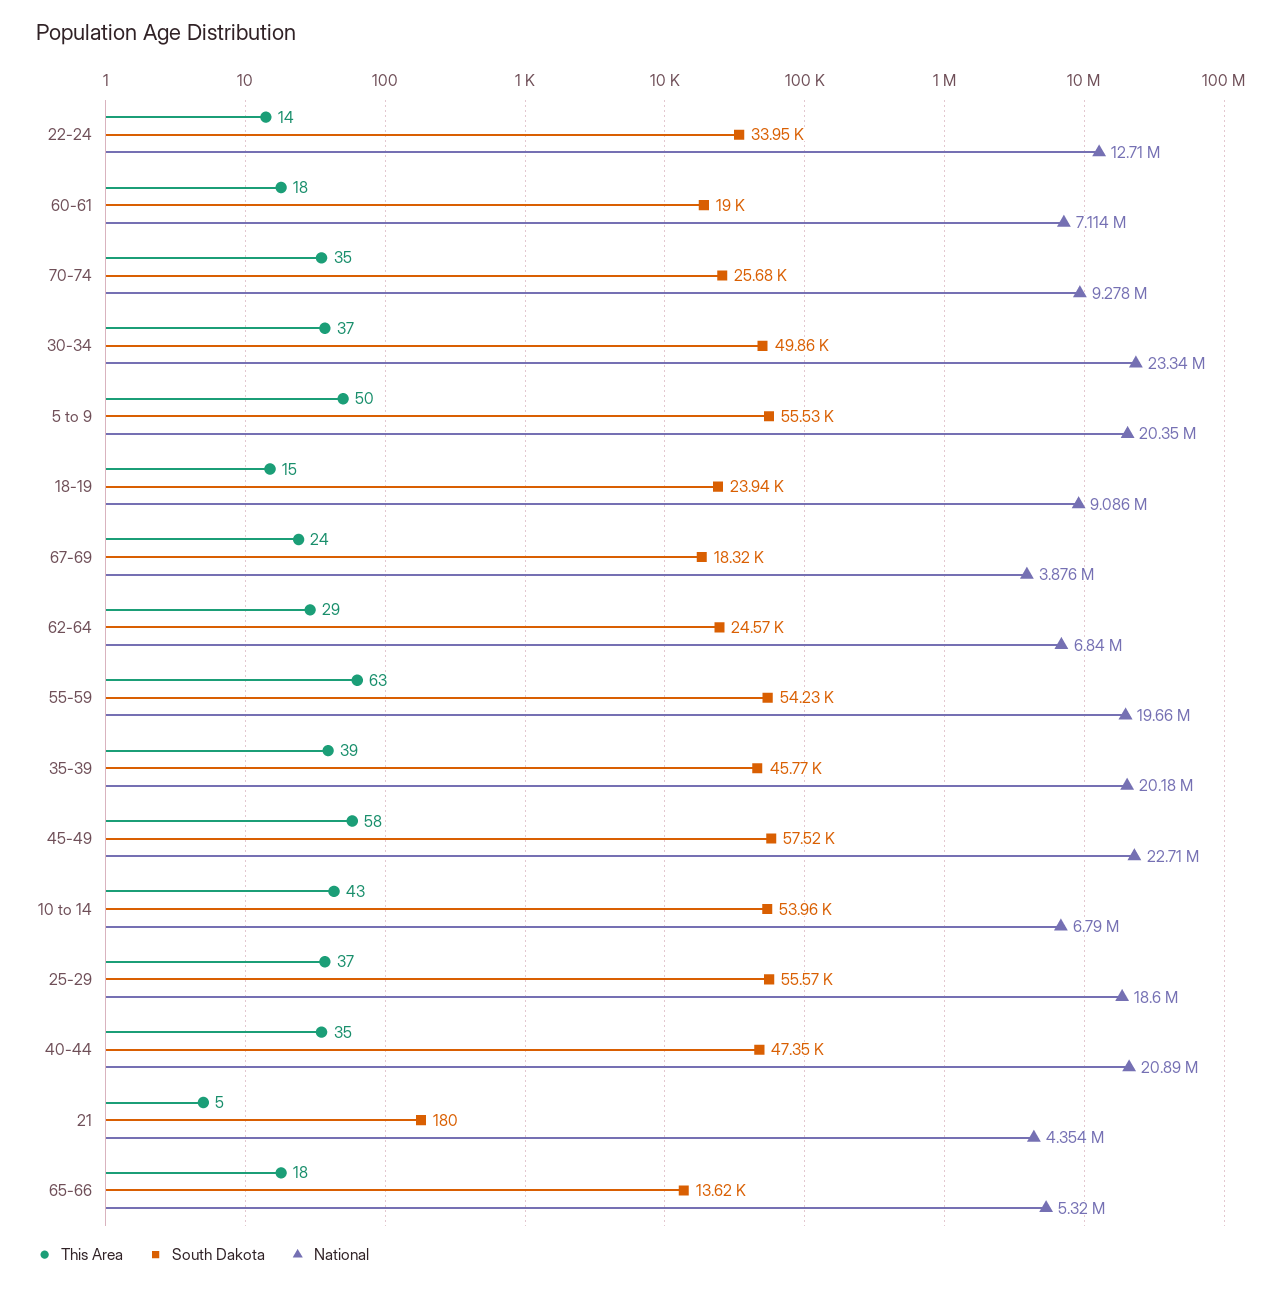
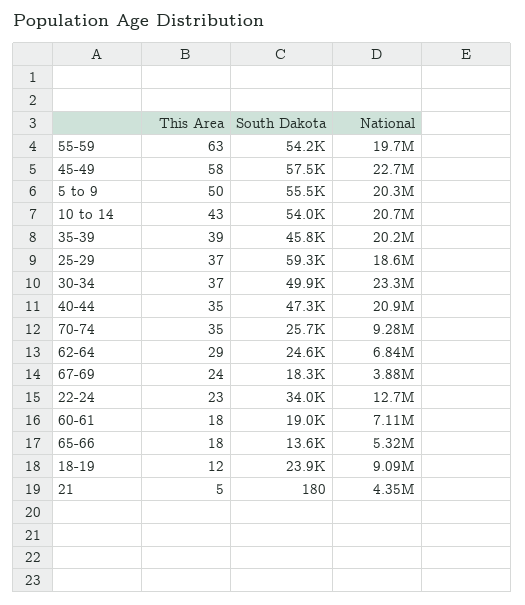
This Area, 22-24: 14 -> 23
This Area, 18-19: 15 -> 12
National, 10 to 14: 6790000 -> 20700000
South Dakota, 25-29: 55570 -> 59300

